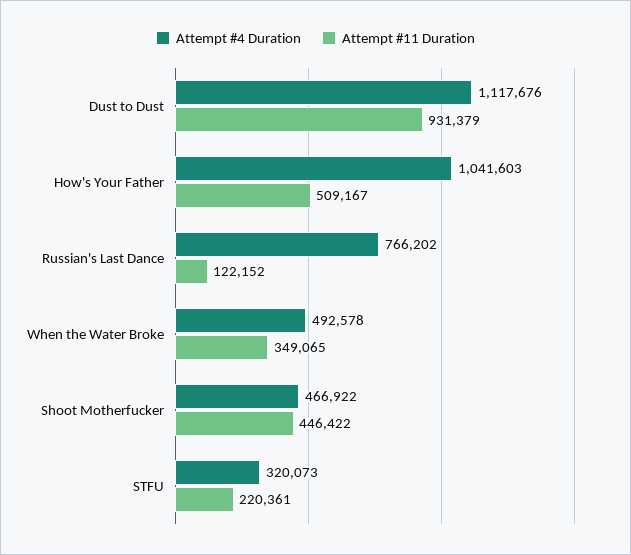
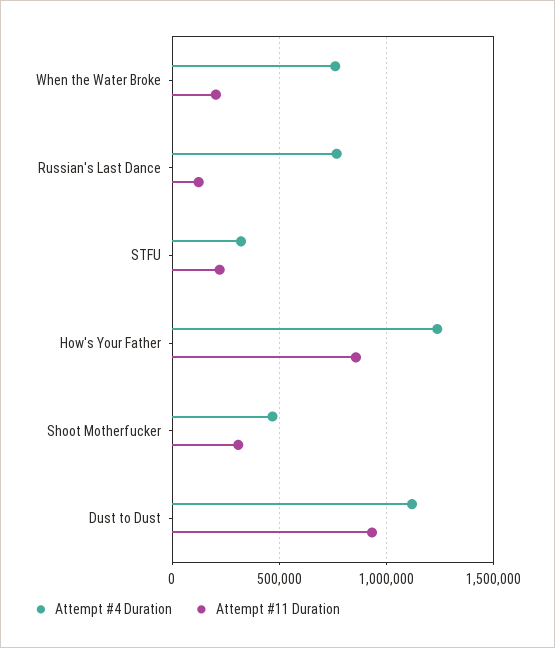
Attempt #4 Duration, How's Your Father: 1041603 -> 1250000
Attempt #11 Duration, How's Your Father: 509167 -> 850000
Attempt #4 Duration, When the Water Broke: 492578 -> 750000
Attempt #11 Duration, When the Water Broke: 349065 -> 200000
Attempt #11 Duration, Shoot Motherfucker: 446422 -> 300000

